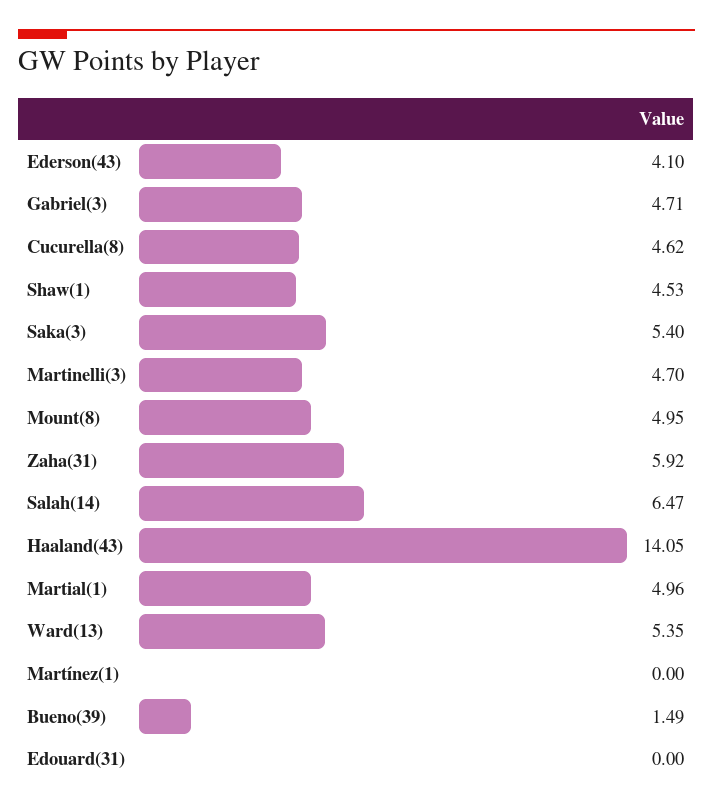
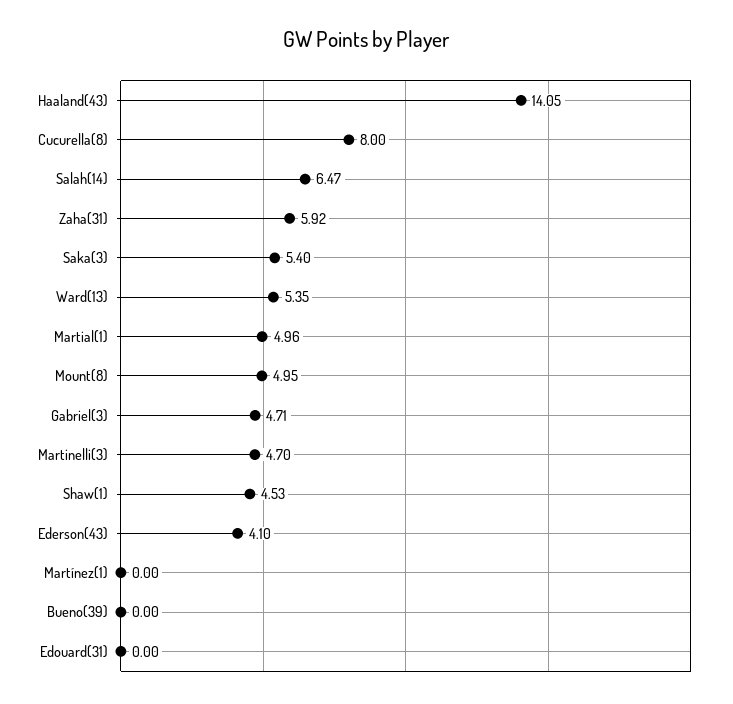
Cucurella(8): 4.62 -> 8
Bueno(39): 1.49 -> 0

